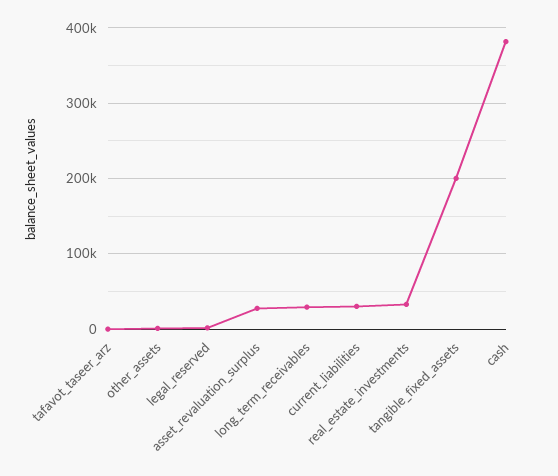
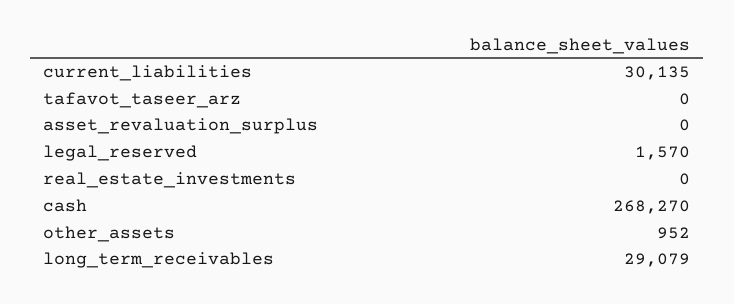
asset_revaluation_surplus: 30000 -> 0
real_estate_investments: 30000 -> 0
tangible_fixed_assets: 200000 -> none
cash: 380000 -> 268270

